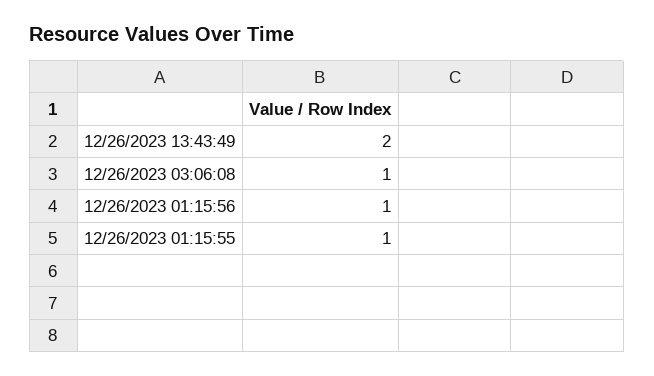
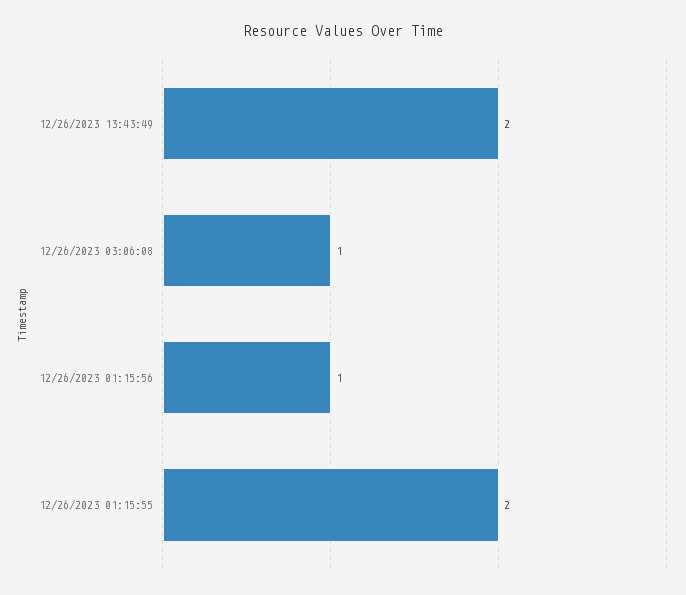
12/26/2023 01:15:55: 1 -> 2

